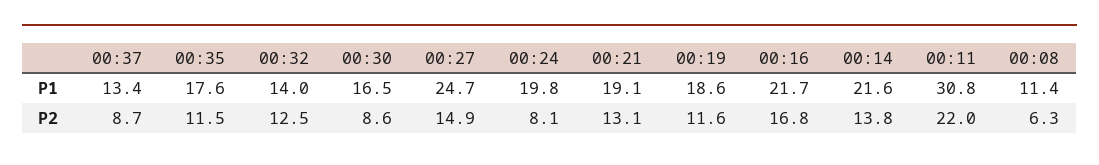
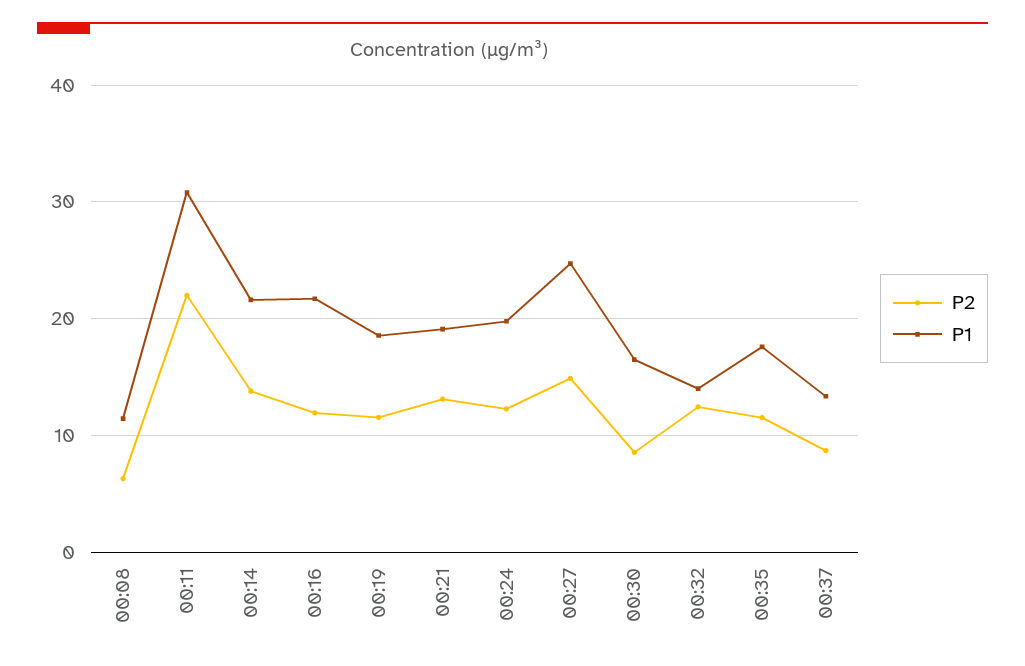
P2, 00:24: 8.1 -> 12
P2, 00:16: 16.8 -> 12

